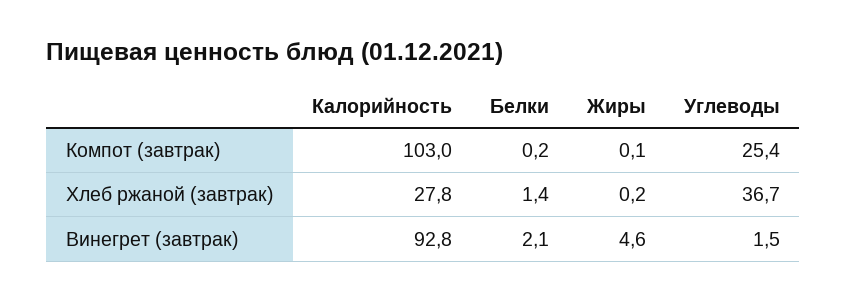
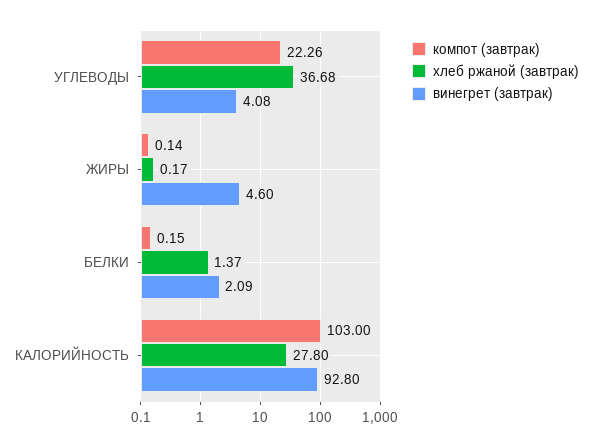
Компот (завтрак), Углеводы: 25.4 -> 22.26
Винегрет (завтрак), Углеводы: 1.5 -> 4.08

